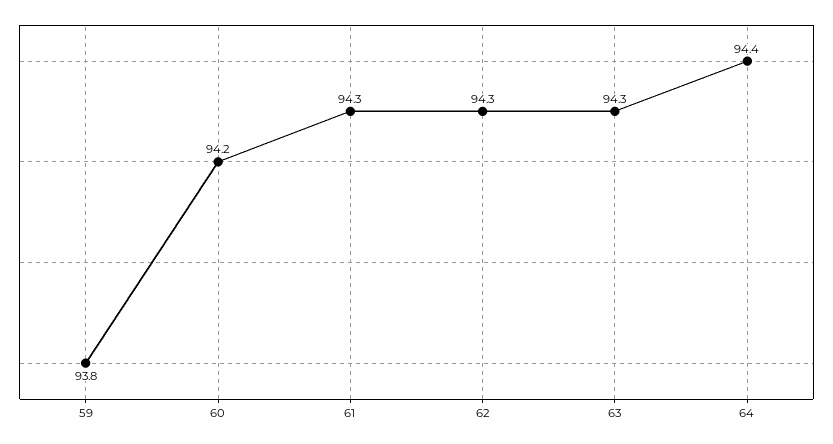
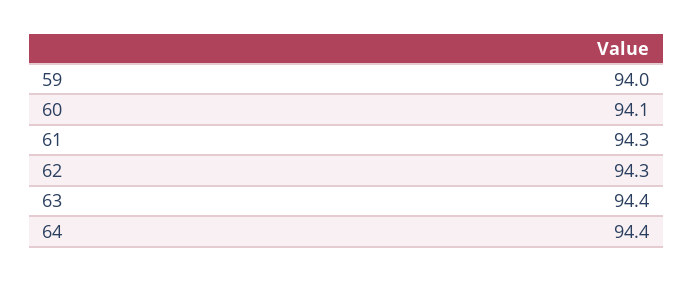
59: 93.8 -> 94
60: 94.2 -> 94.1
63: 94.3 -> 94.4

